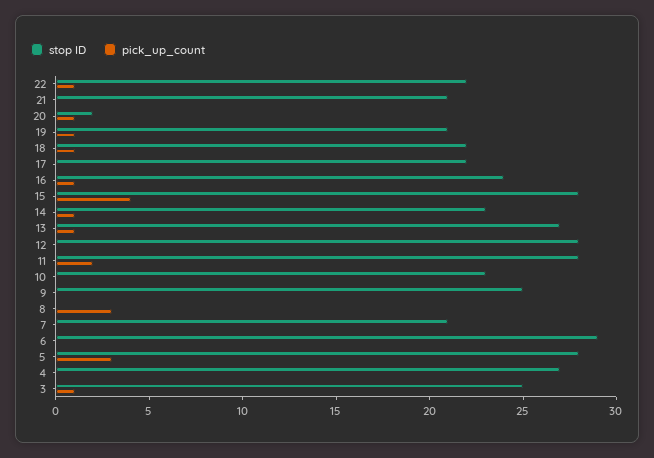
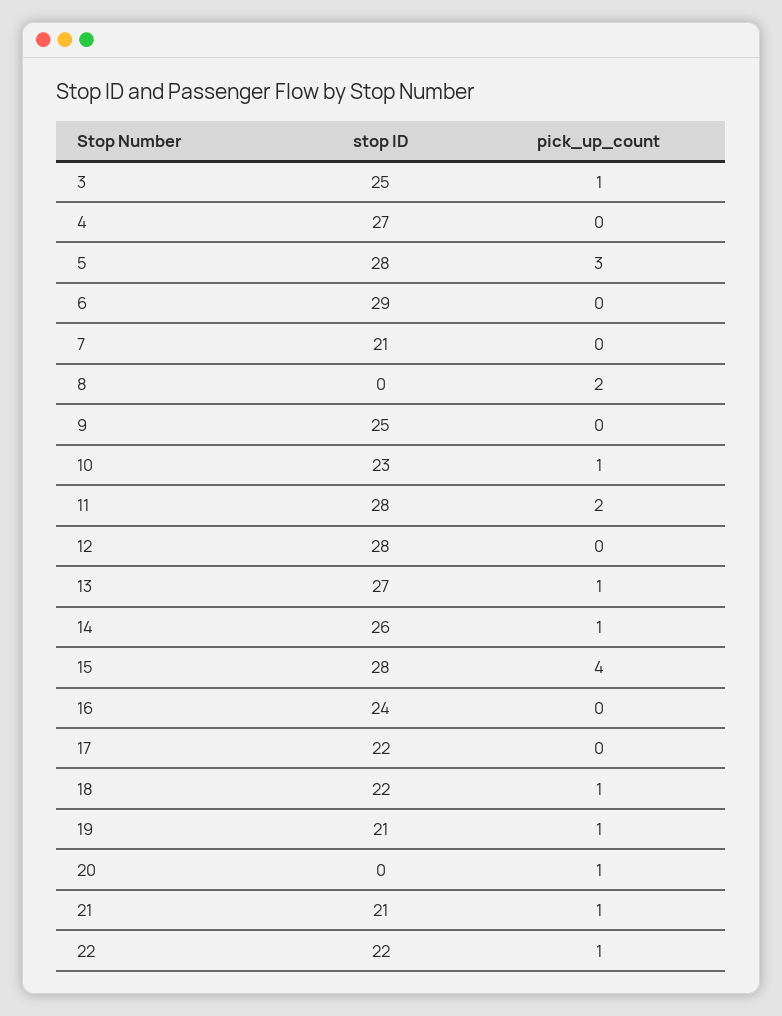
pick_up_count, 21: 0 -> 1
stop ID, 20: 2 -> 0
pick_up_count, 16: 1 -> 0
stop ID, 14: 23 -> 26
pick_up_count, 10: 0 -> 1
pick_up_count, 8: 3 -> 2

